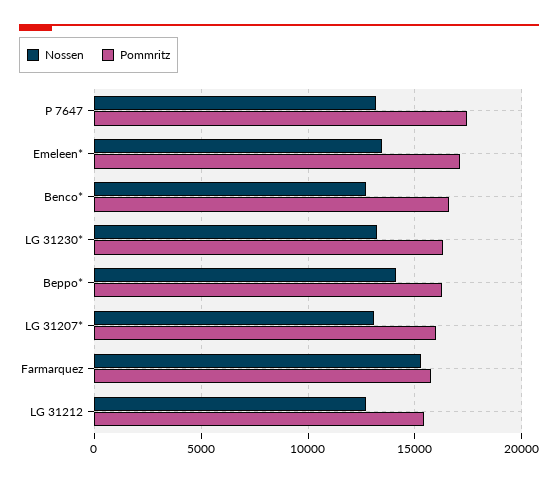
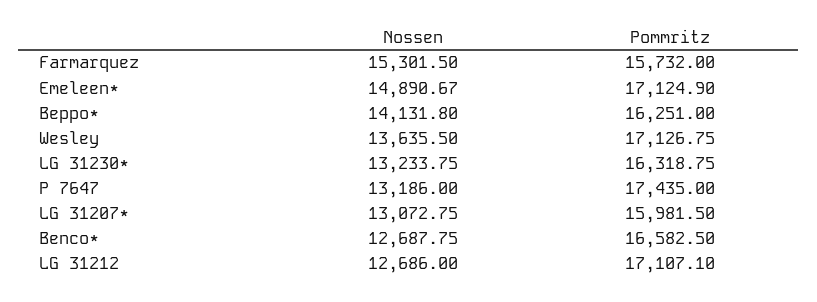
Nossen, Emeleen*: 13500 -> 14890.67
Pommritz, LG 31212: 15500 -> 17107.1
Nossen, Wesley: none -> 13635.5
Pommritz, Wesley: none -> 17126.75

